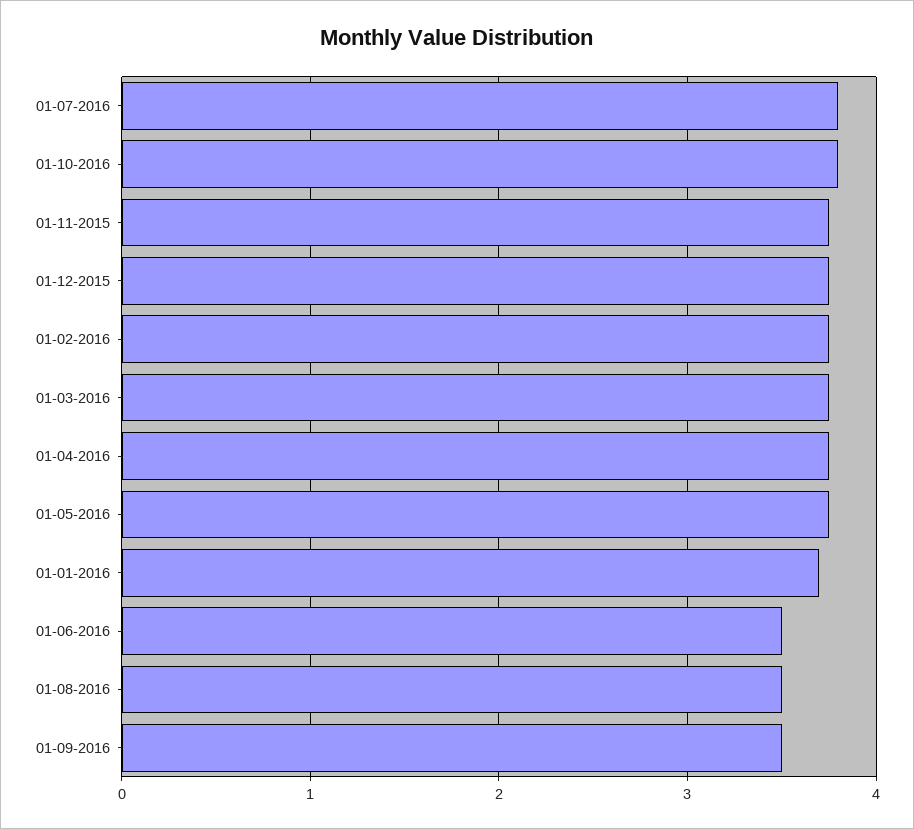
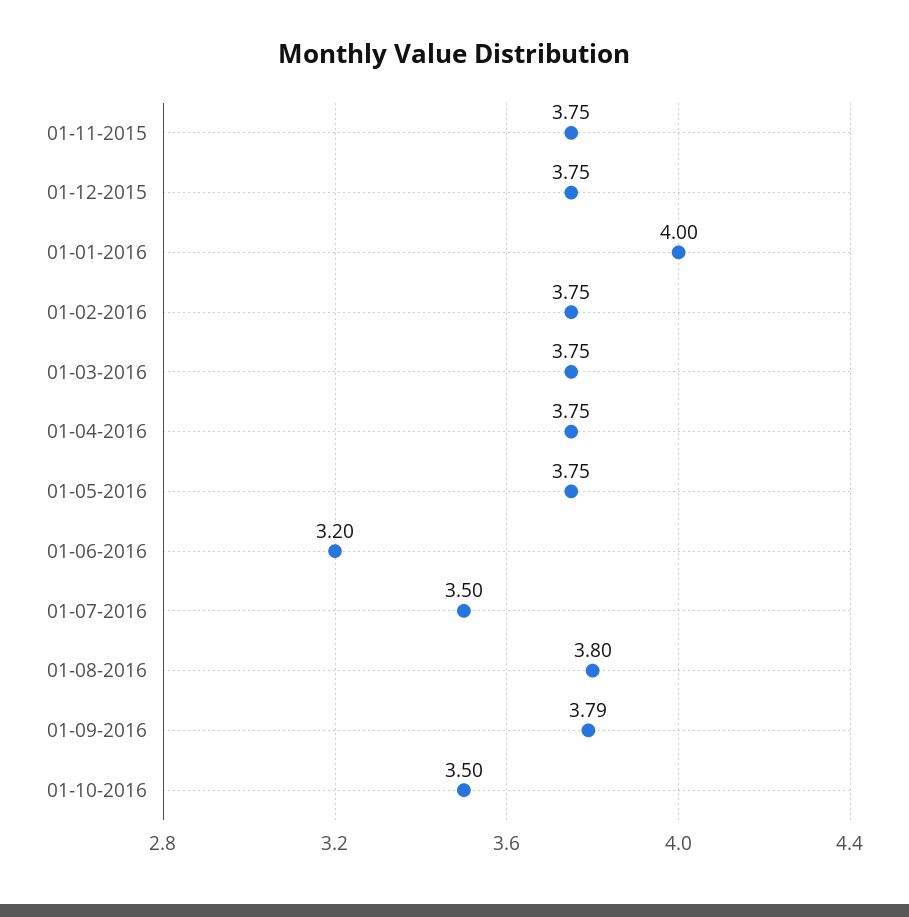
01-07-2016: 3.8 -> 3.5
01-10-2016: 3.8 -> 3.5
01-01-2016: 3.7 -> 4
01-06-2016: 3.5 -> 3.2
01-08-2016: 3.5 -> 3.8
01-09-2016: 3.5 -> 3.79

